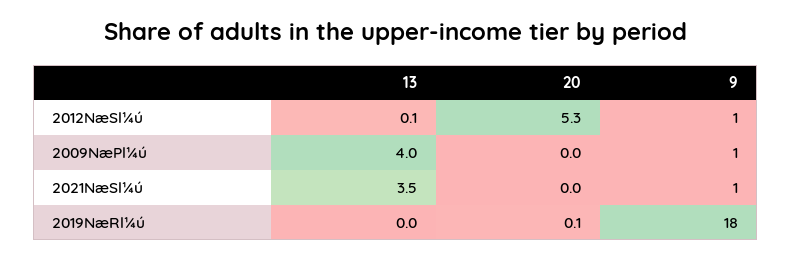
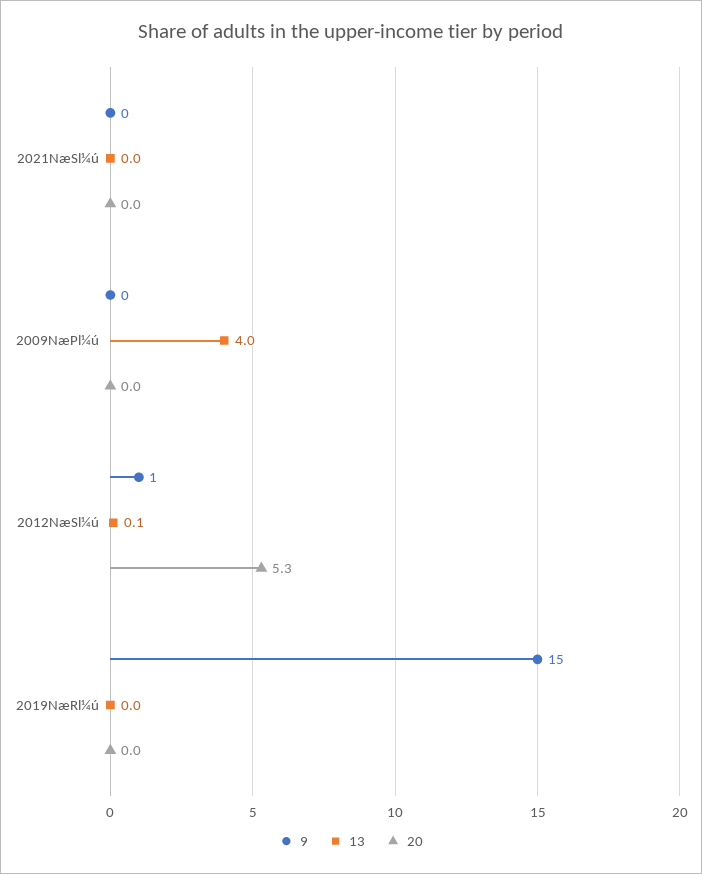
9, 2009NæPl¼ú: 1 -> 0
13, 2021NæSl¼ú: 3.5 -> 0
9, 2021NæSl¼ú: 1 -> 0
20, 2019NæRl¼ú: 0.1 -> 0
9, 2019NæRl¼ú: 18 -> 15

